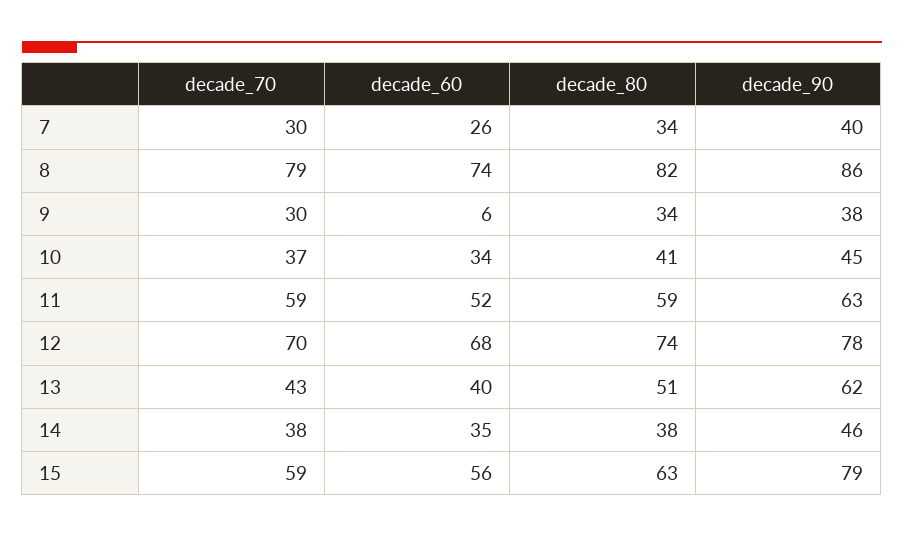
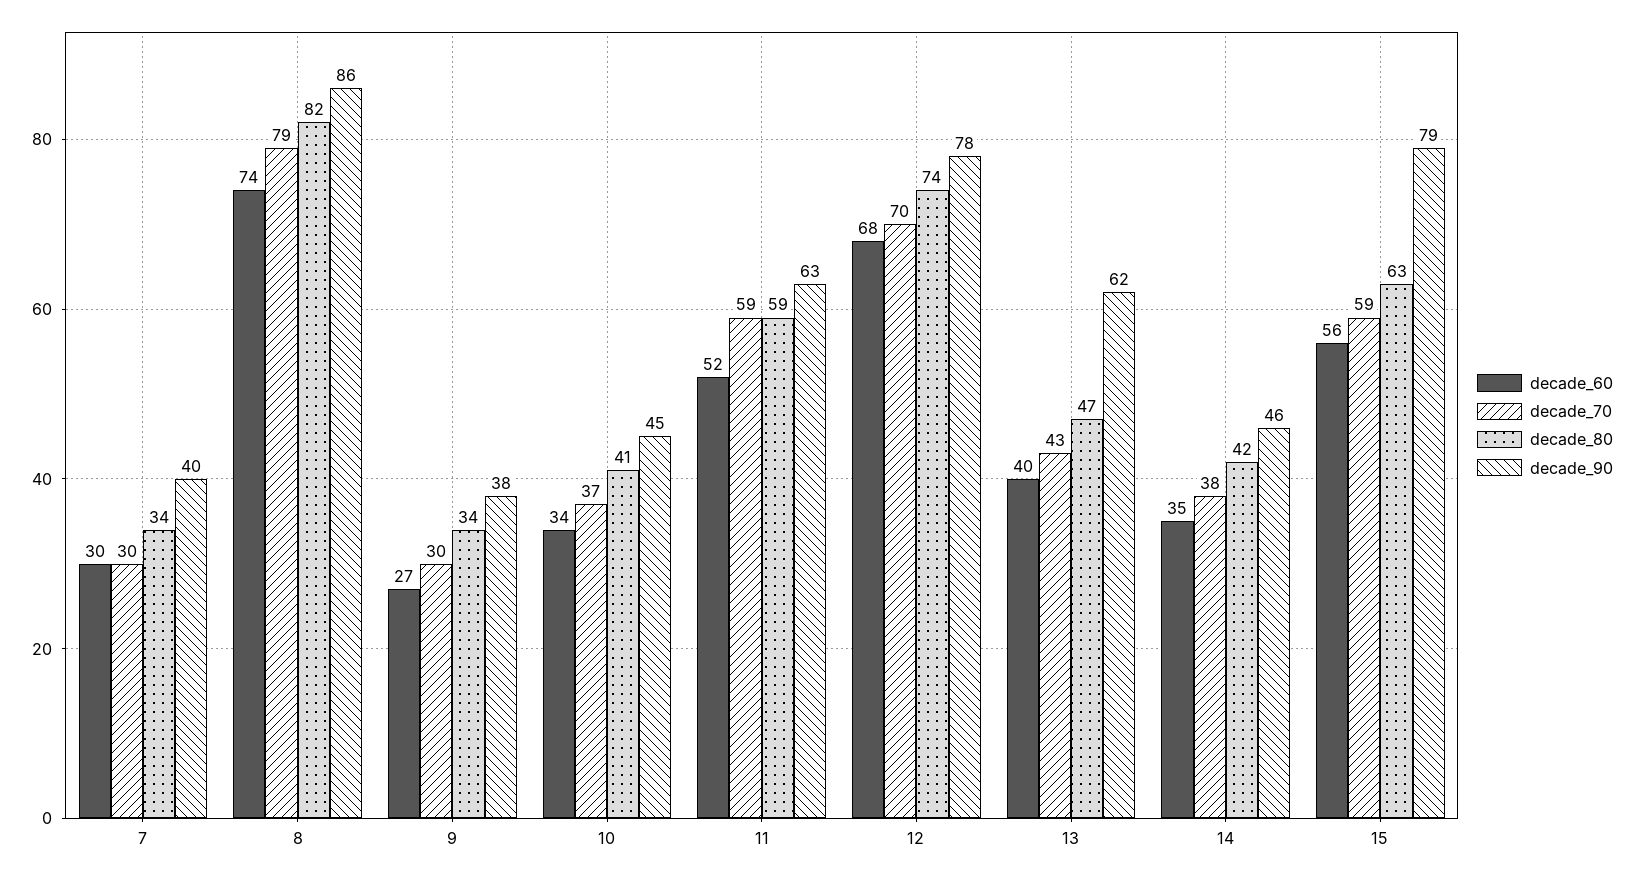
decade_60, 7: 26 -> 30
decade_60, 9: 6 -> 27
decade_80, 13: 51 -> 47
decade_80, 14: 38 -> 42

